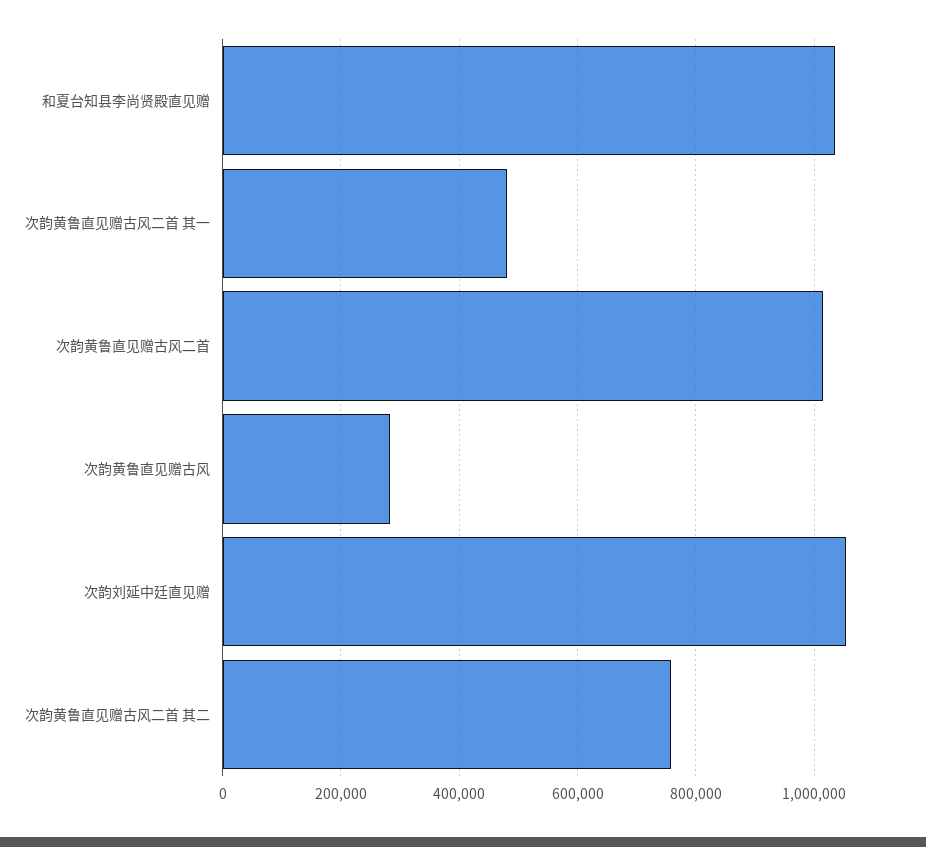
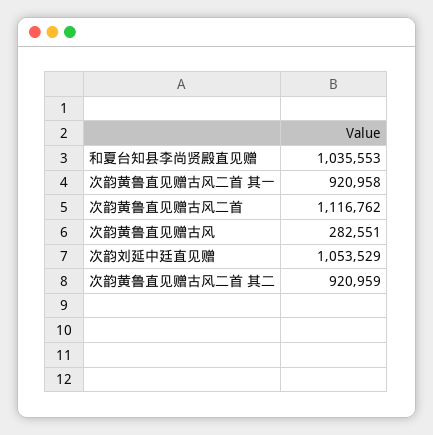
次韵黄鲁直见赠古风二首 其一: 480000 -> 920958
次韵黄鲁直见赠古风二首: 1020000 -> 1116762
次韵黄鲁直见赠古风二首 其二: 760000 -> 920959

